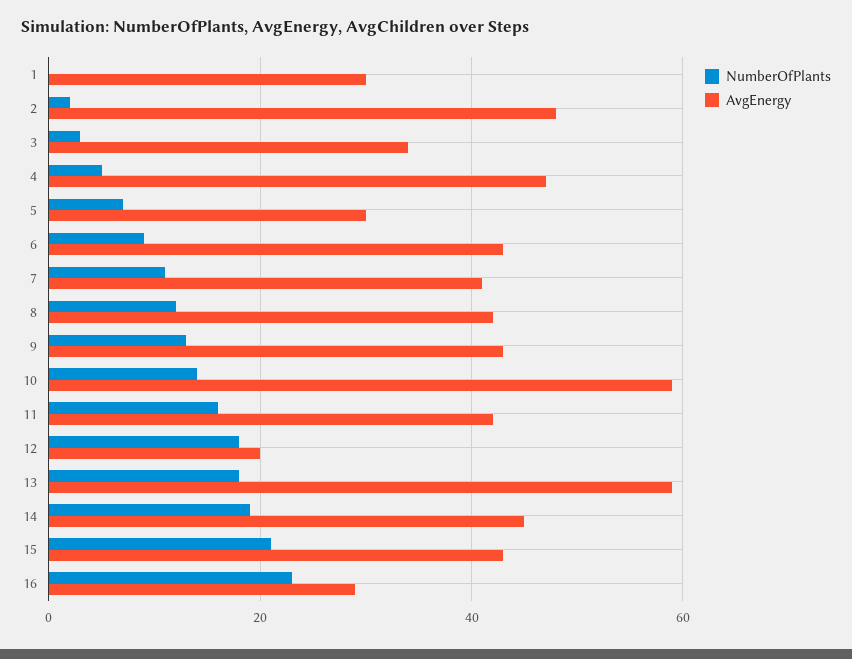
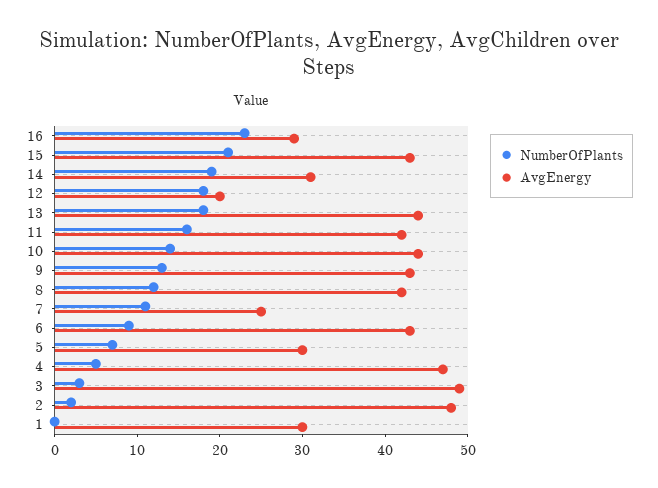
AvgEnergy, 3: 35 -> 49
AvgEnergy, 7: 40 -> 25
AvgEnergy, 10: 60 -> 44
AvgEnergy, 13: 60 -> 44
AvgEnergy, 14: 45 -> 31

